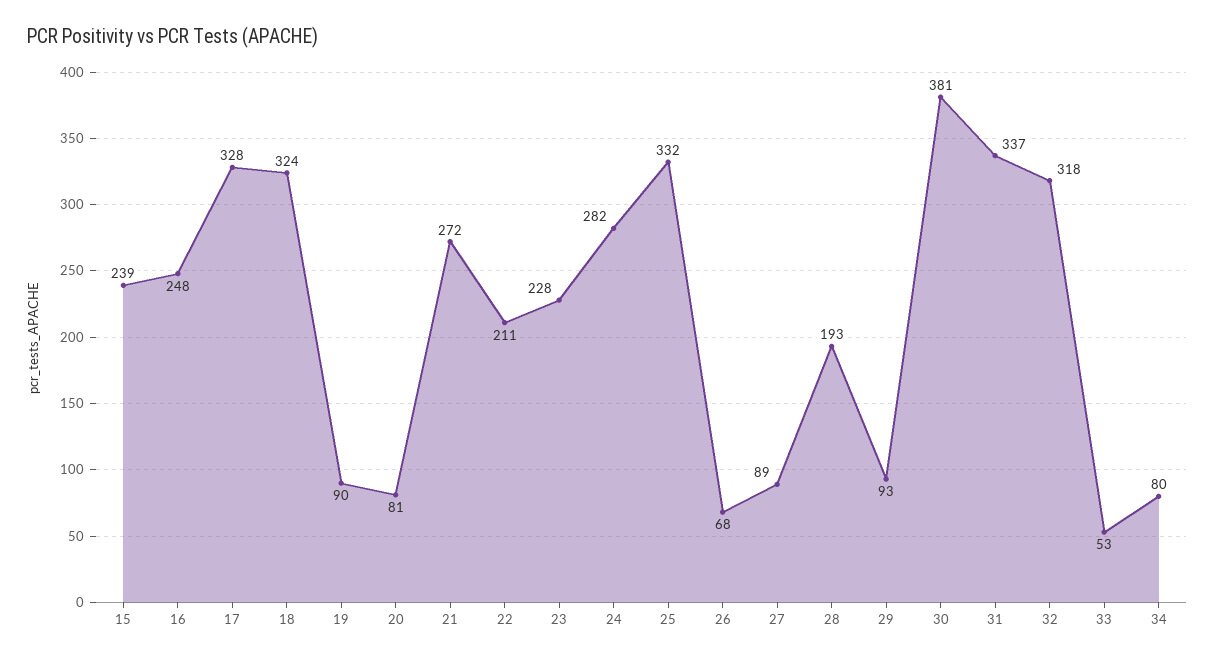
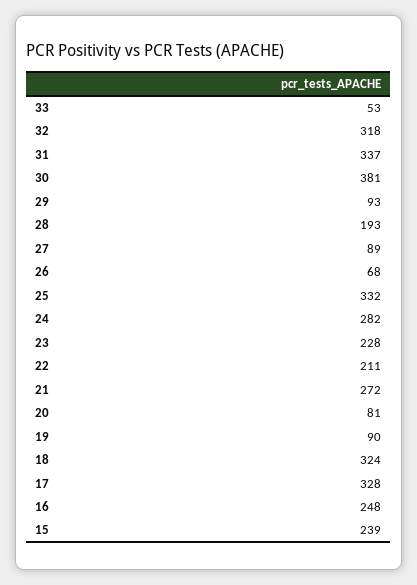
34: 80 -> none

